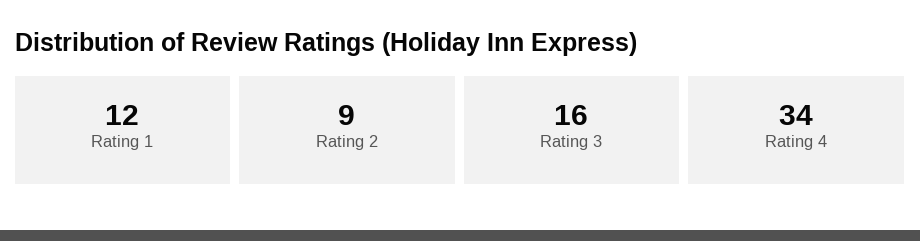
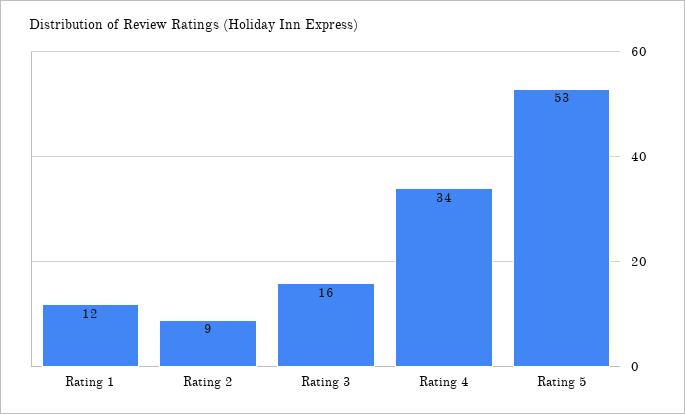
Rating 5: none -> 53

